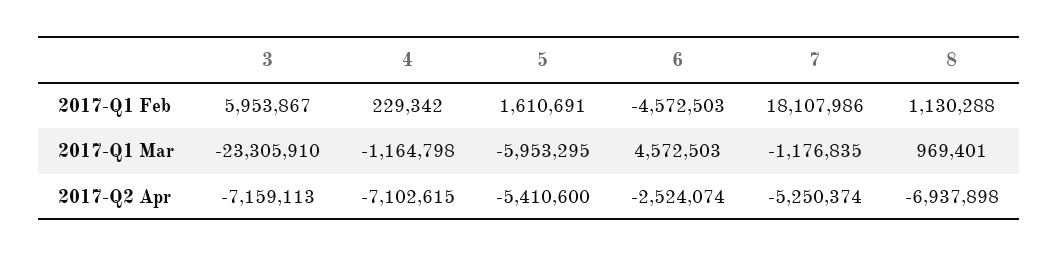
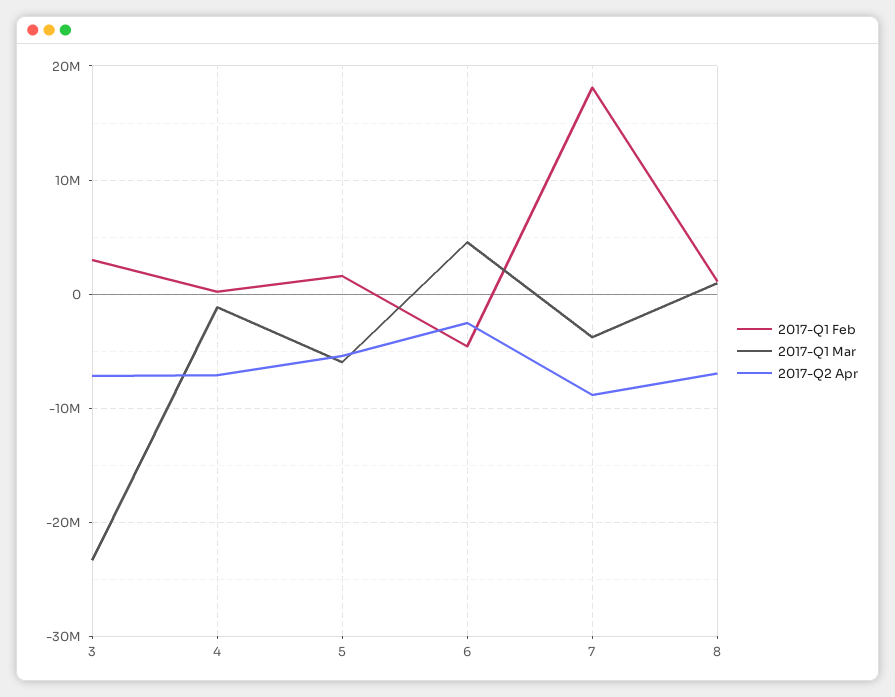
2017-Q1 Feb, 3: 5953867 -> 3000000
2017-Q1 Mar, 7: -1176835 -> -4000000
2017-Q2 Apr, 7: -5250374 -> -9000000

